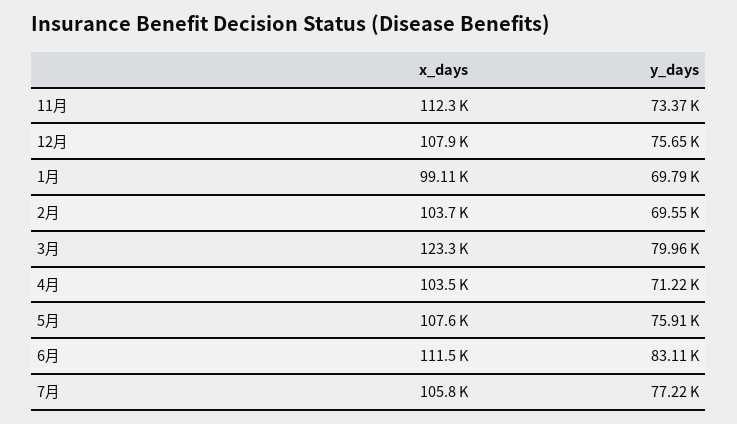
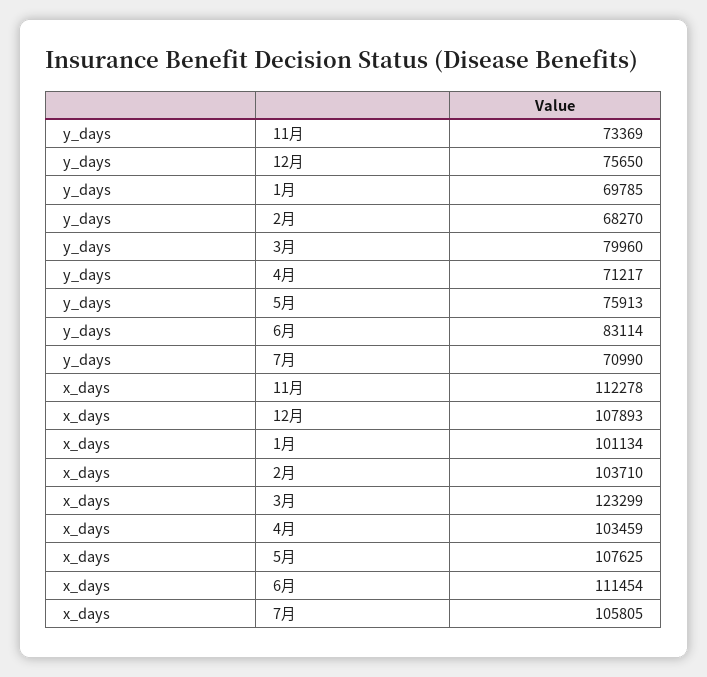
x_days, 1月: 99110 -> 101134
y_days, 2月: 69550 -> 68270
y_days, 7月: 77220 -> 70990

